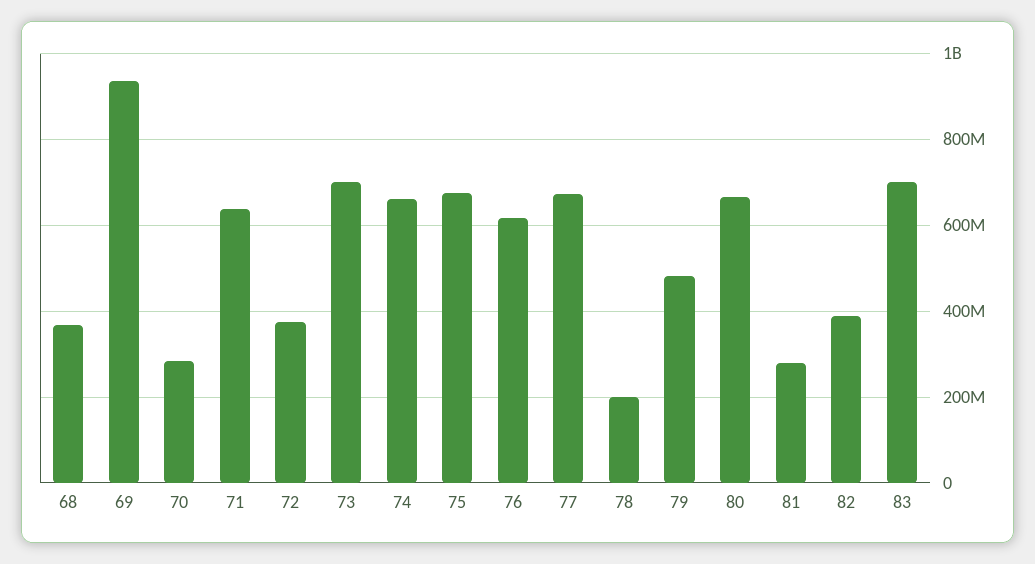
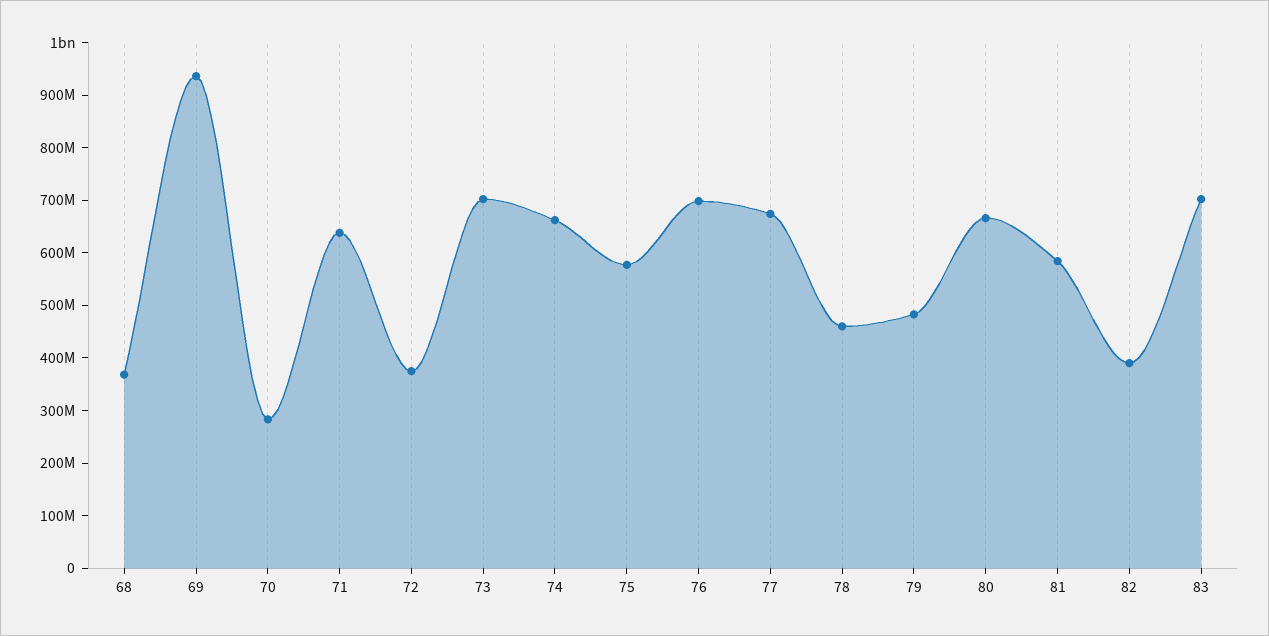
75: 680000000 -> 580000000
76: 620000000 -> 700000000
78: 200000000 -> 460000000
81: 280000000 -> 580000000

